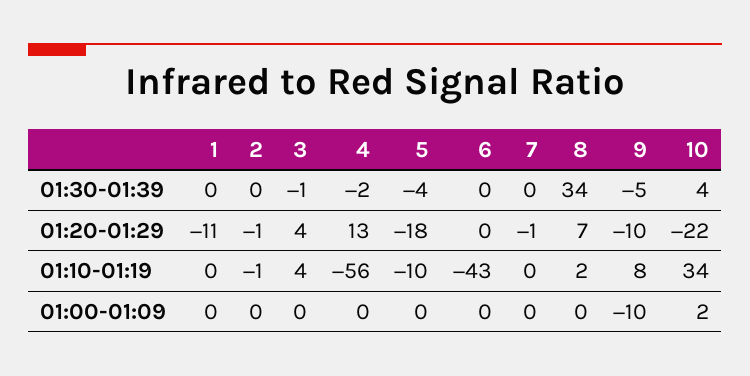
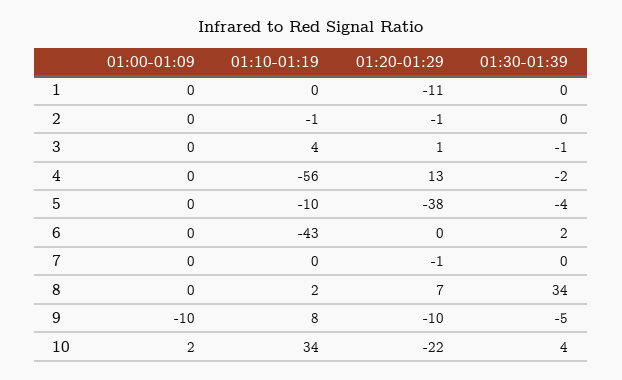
6, 01:30-01:39: 0 -> 2
3, 01:20-01:29: 4 -> 1
5, 01:20-01:29: -18 -> -38

